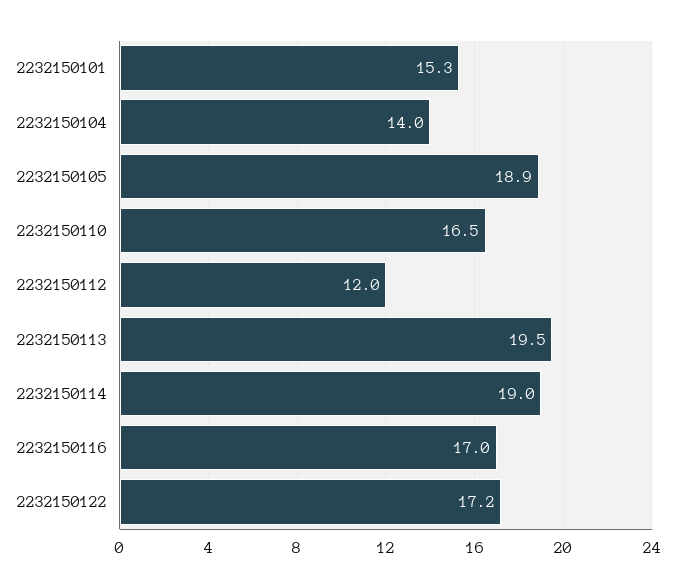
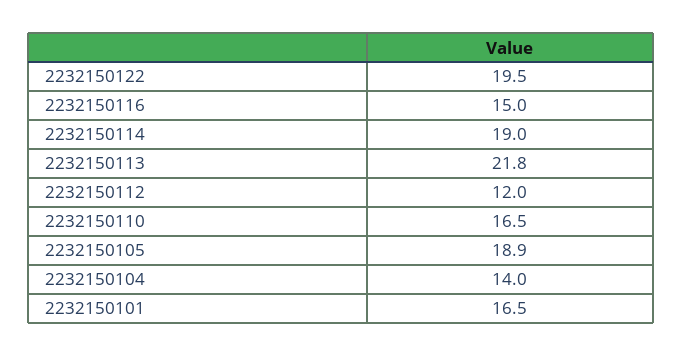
2232150101: 15.3 -> 16.5
2232150113: 19.5 -> 21.8
2232150116: 17 -> 15
2232150122: 17.2 -> 19.5

